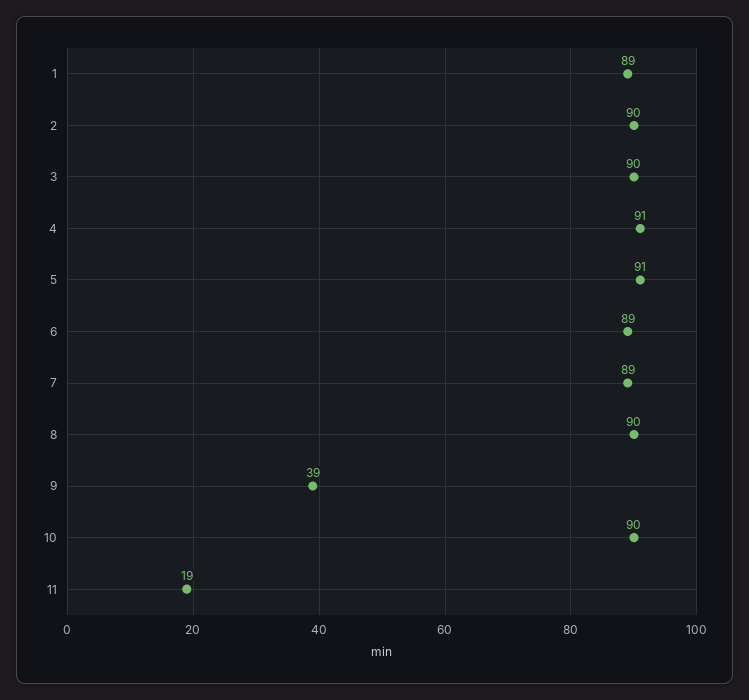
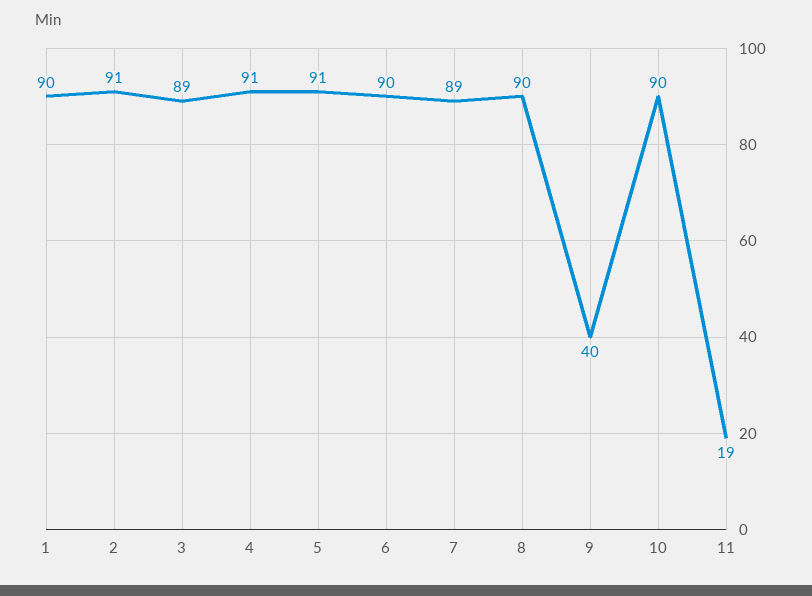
1: 89 -> 90
2: 90 -> 91
3: 90 -> 89
6: 89 -> 90
9: 39 -> 40

